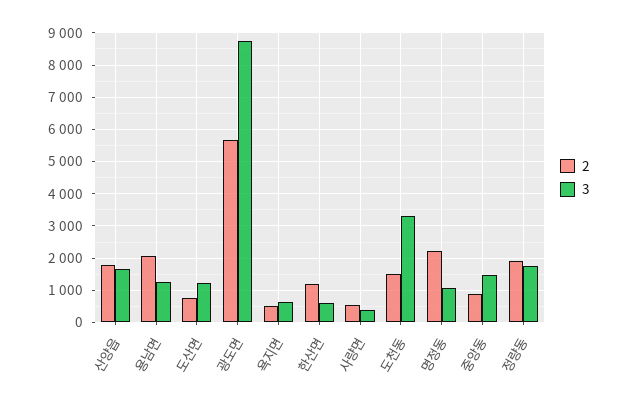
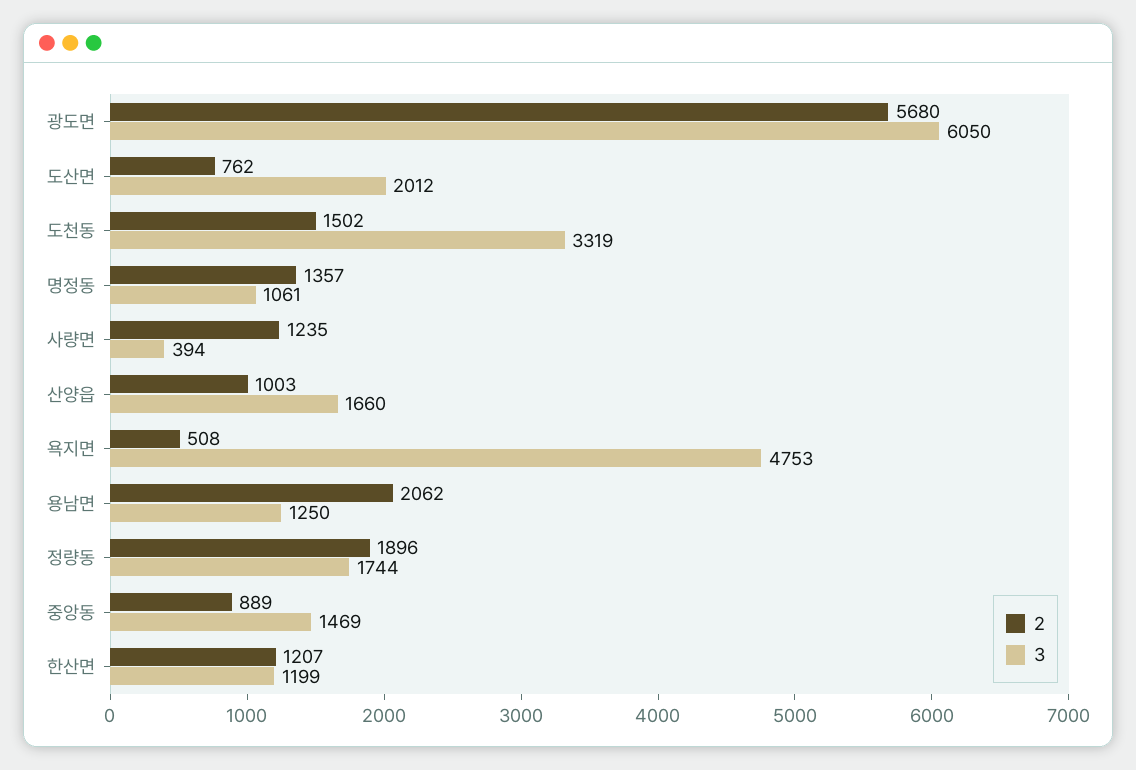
2, 산양읍: 1800 -> 1003
3, 도산면: 1200 -> 2012
3, 광도면: 8800 -> 6050
3, 욕지면: 600 -> 4753
3, 한산면: 600 -> 1199
2, 사량면: 600 -> 1235
2, 명정동: 2200 -> 1357

